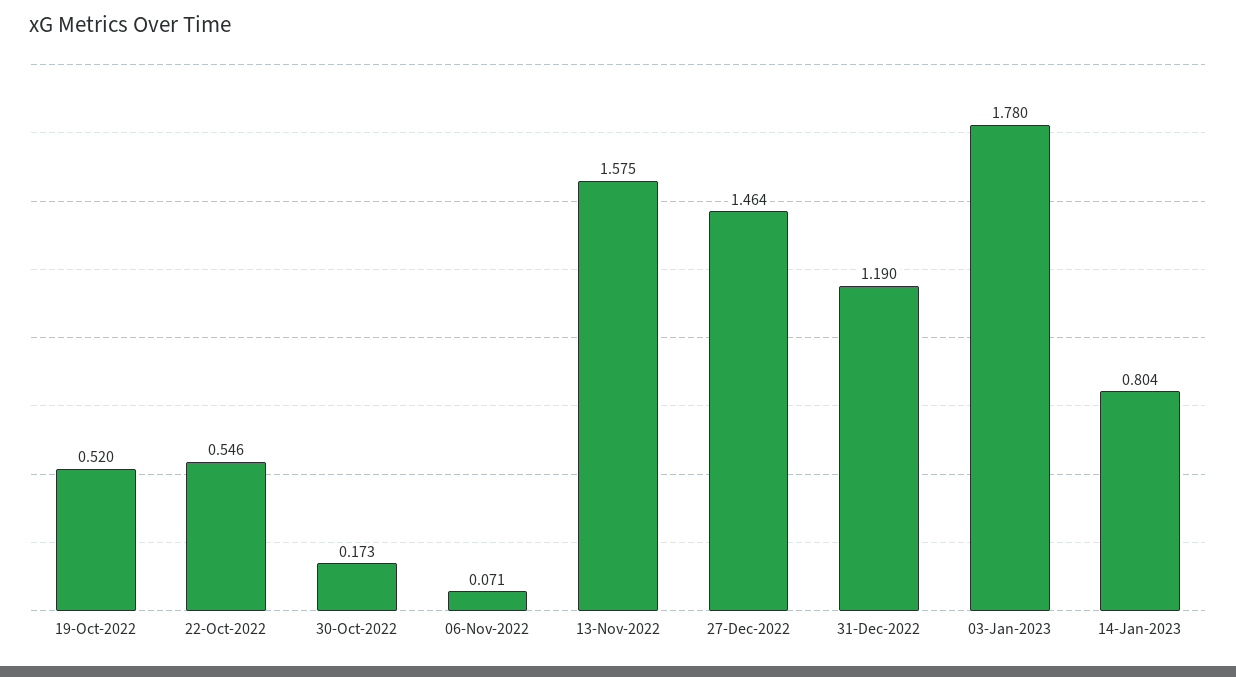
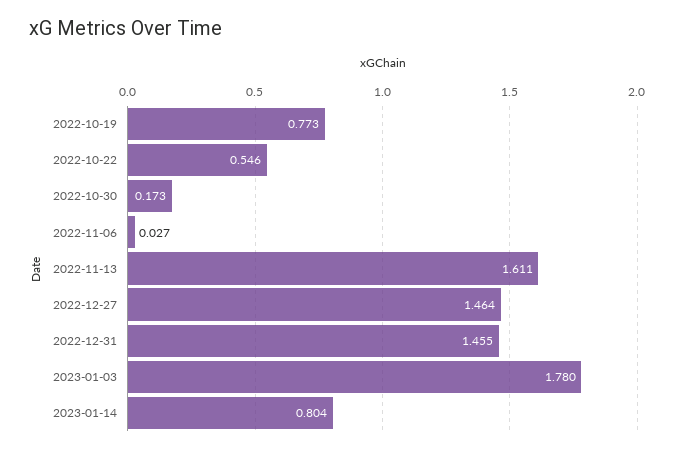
19-Oct-2022: 0.52 -> 0.773
06-Nov-2022: 0.071 -> 0.027
13-Nov-2022: 1.575 -> 1.611
31-Dec-2022: 1.19 -> 1.455

